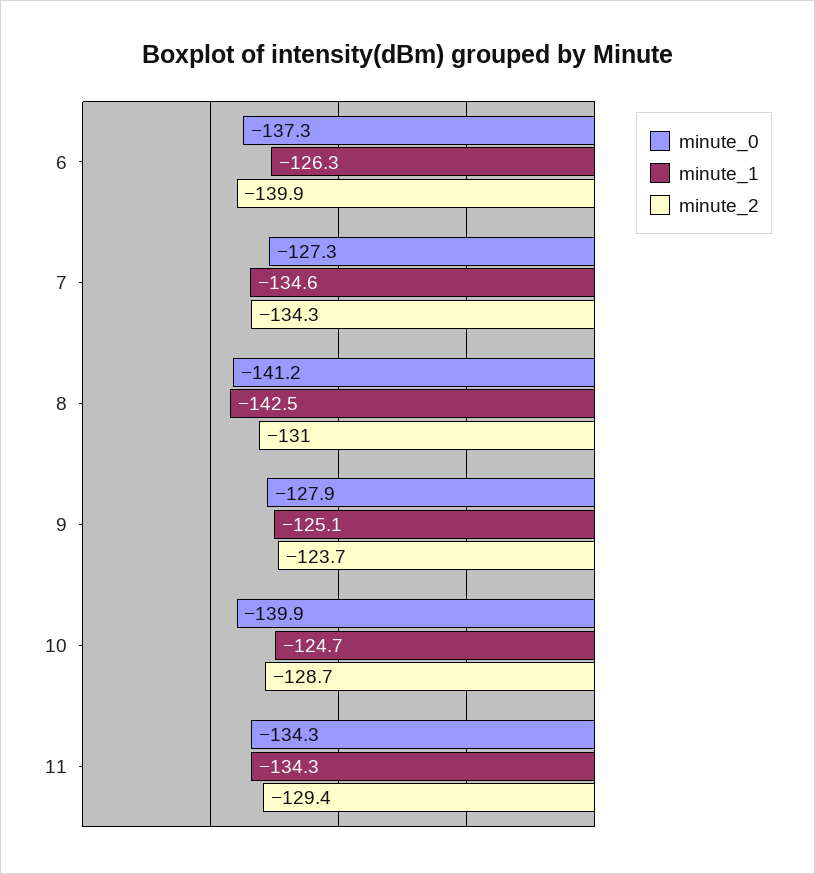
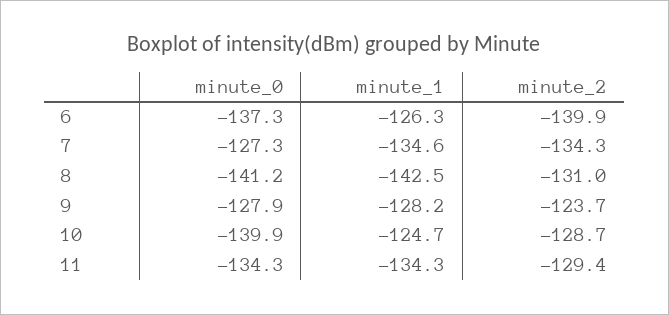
minute_1, 9: -125.1 -> -128.2

